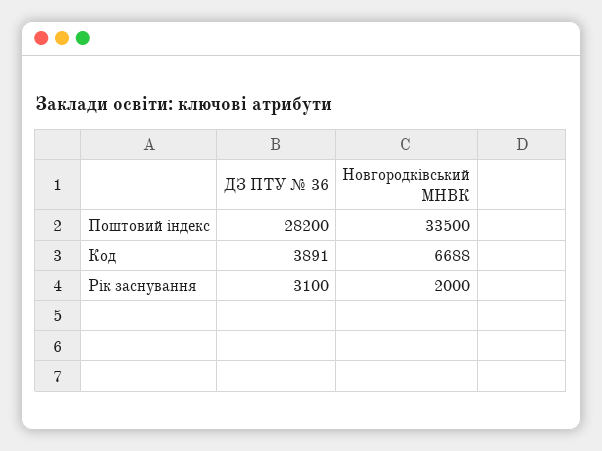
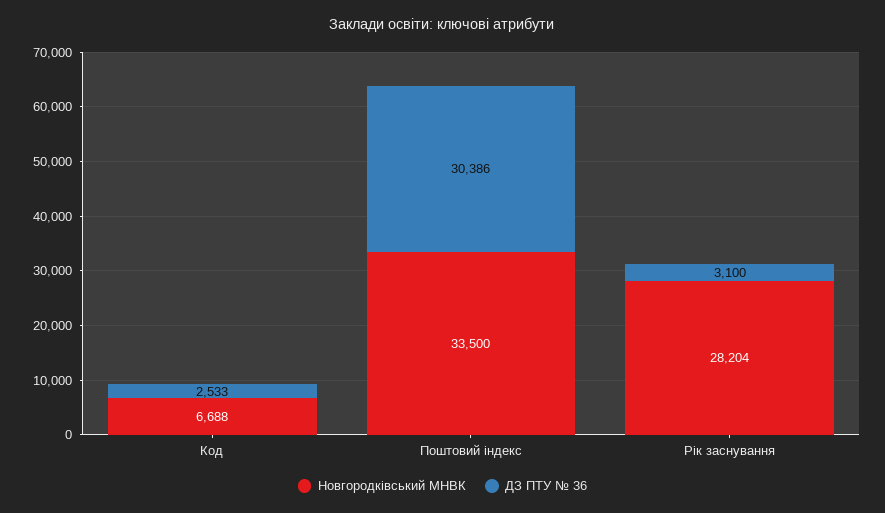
ДЗ ПТУ № 36, Поштовий індекс: 28200 -> 30386
ДЗ ПТУ № 36, Код: 3891 -> 2533
Новгородківський МНВК, Рік заснування: 2000 -> 28204

